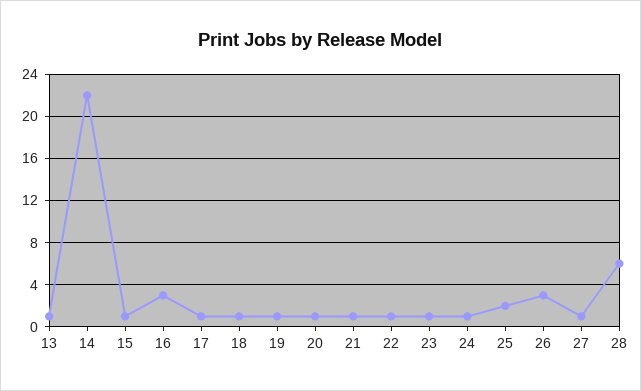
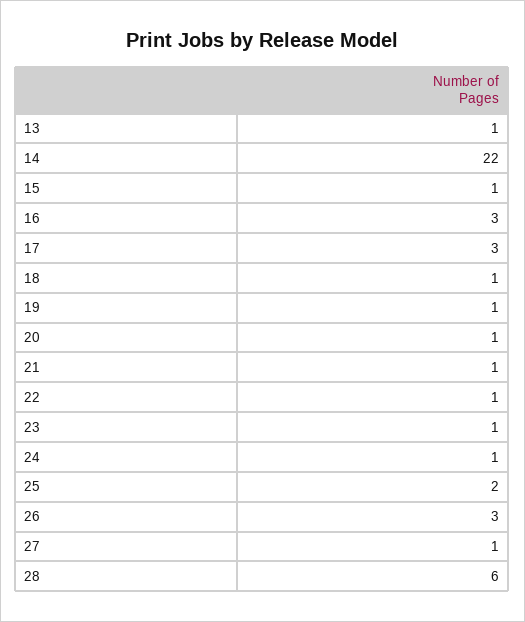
17: 1 -> 3

